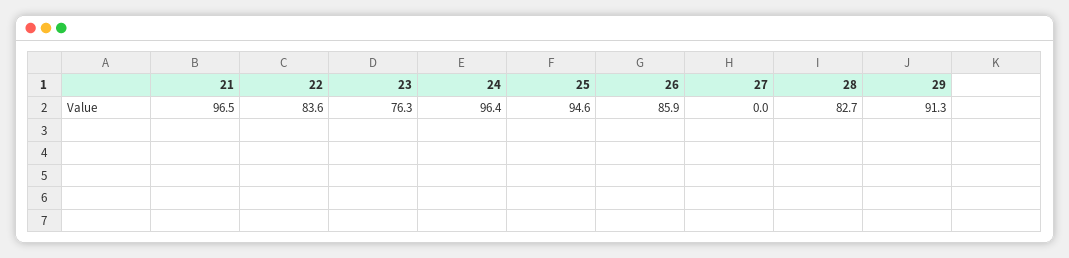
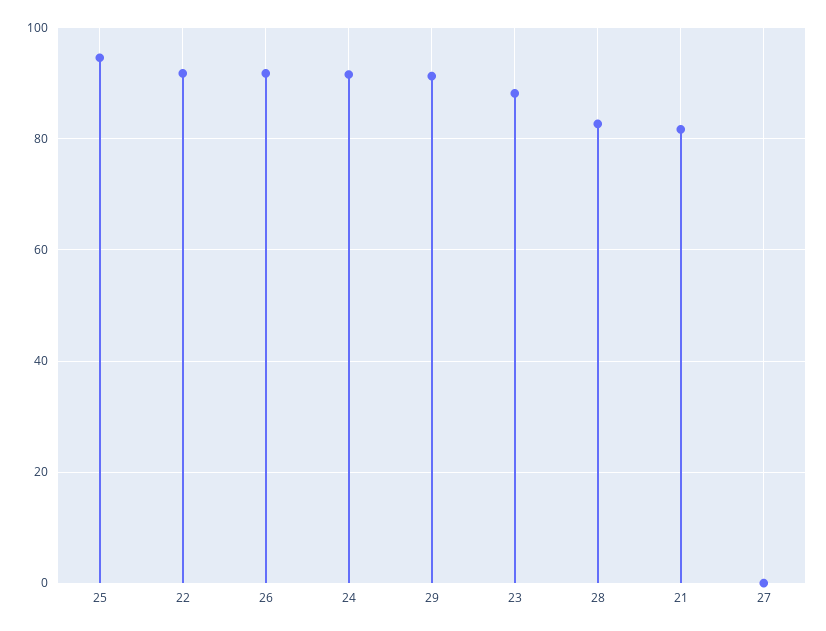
21: 96.5 -> 82
22: 83.6 -> 92
23: 76.3 -> 88
24: 96.4 -> 92
26: 85.9 -> 92

